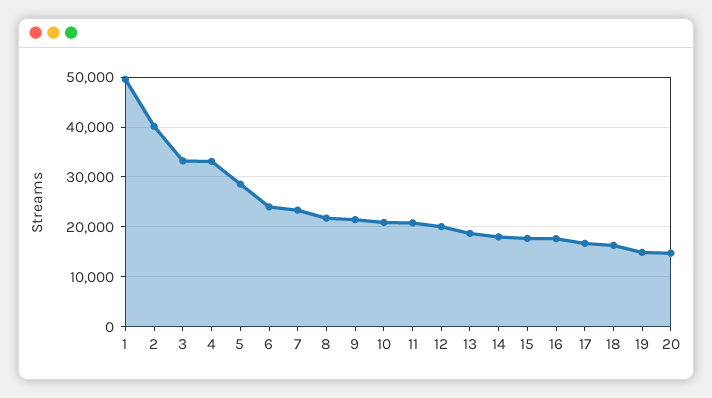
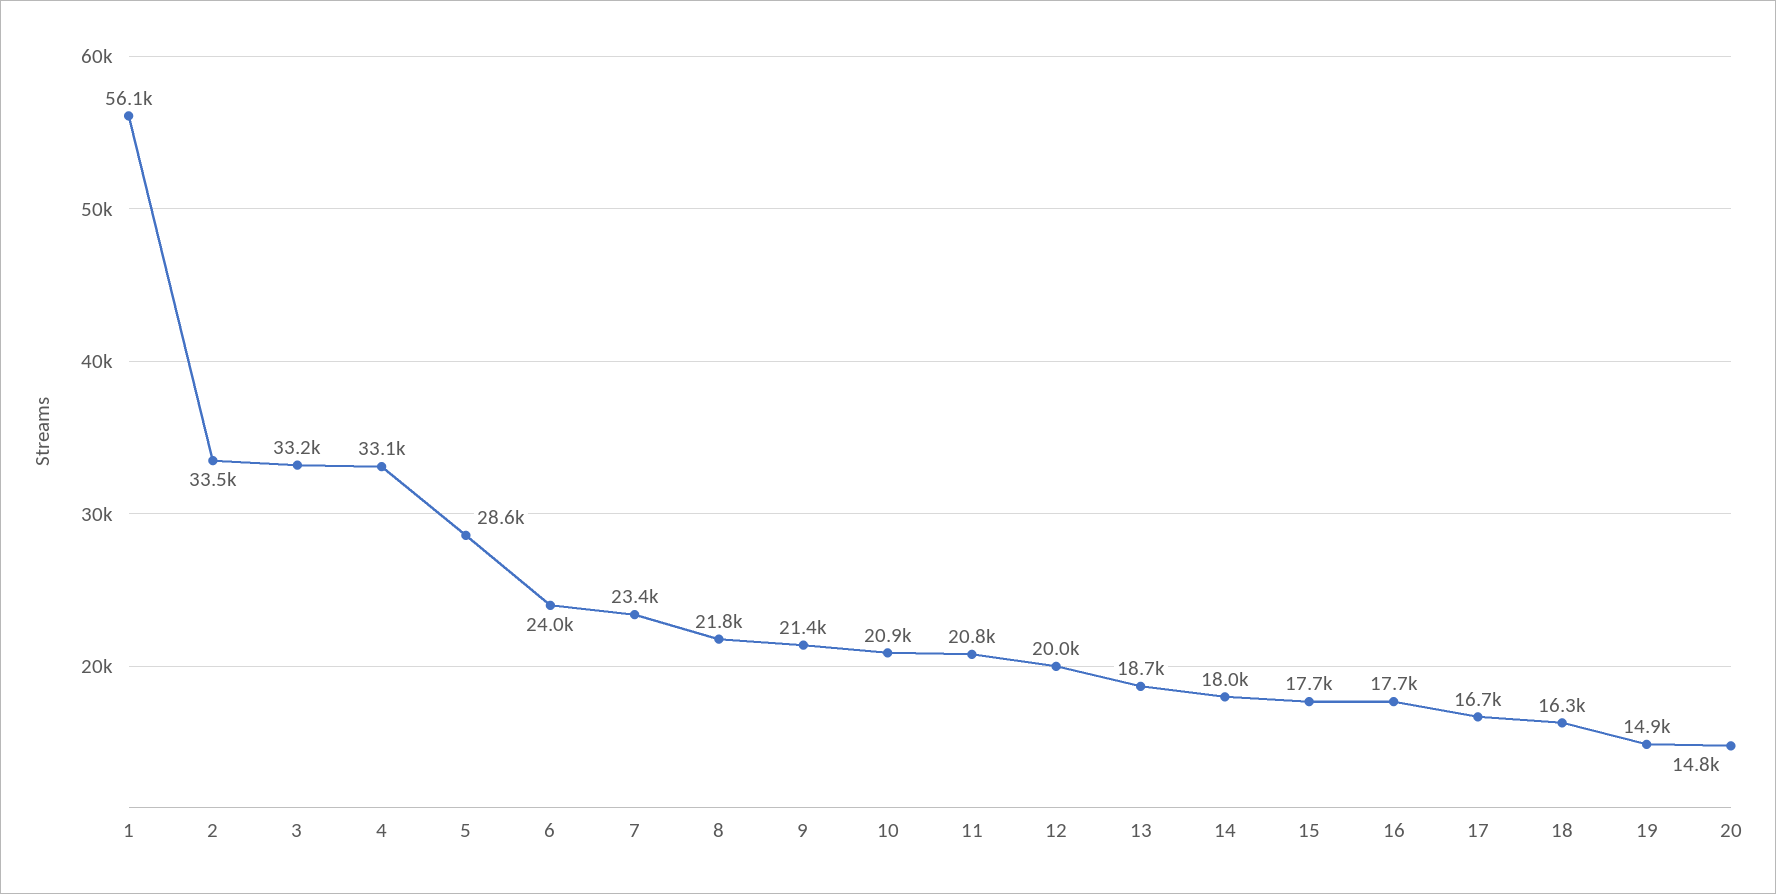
1: 50000 -> 56100
2: 40000 -> 33500

